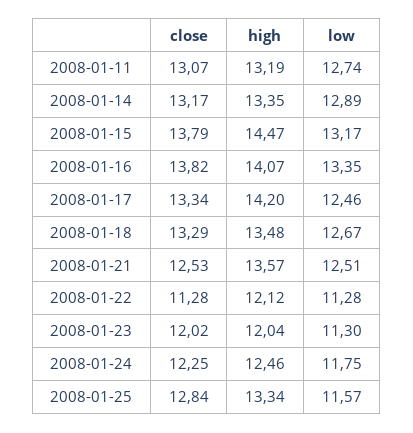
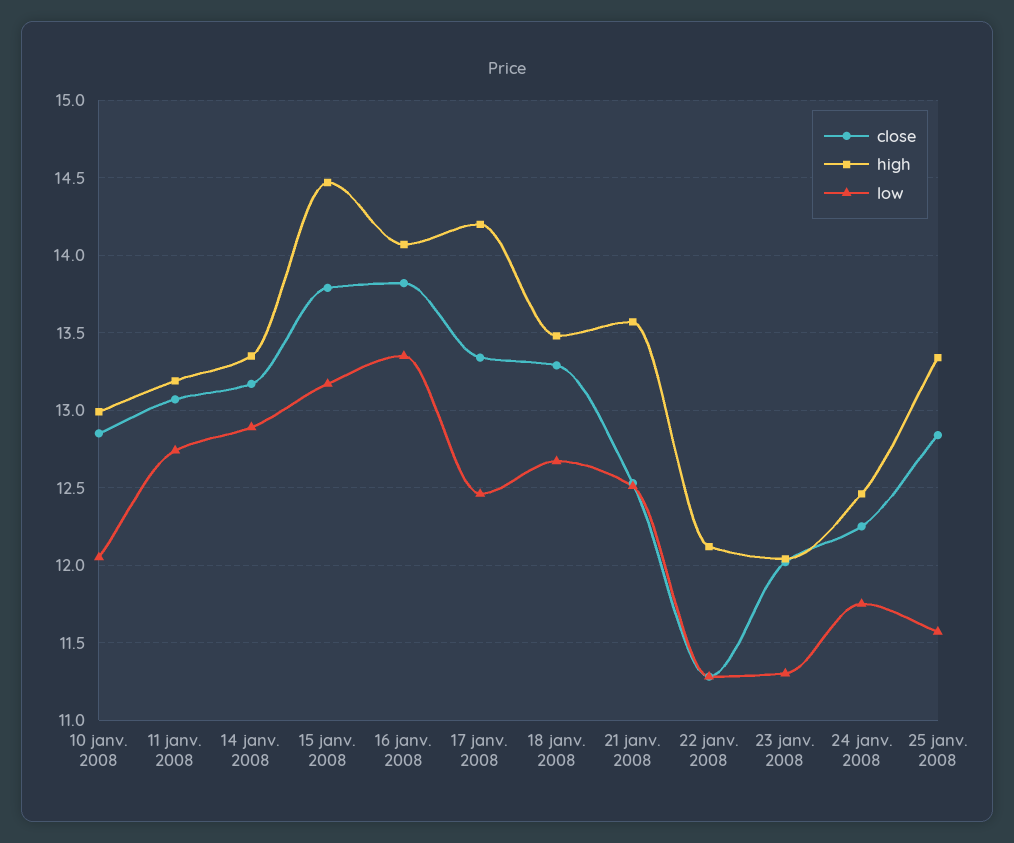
close, 10 janv. 2008: none -> 12.85
high, 10 janv. 2008: none -> 13
low, 10 janv. 2008: none -> 12.05

